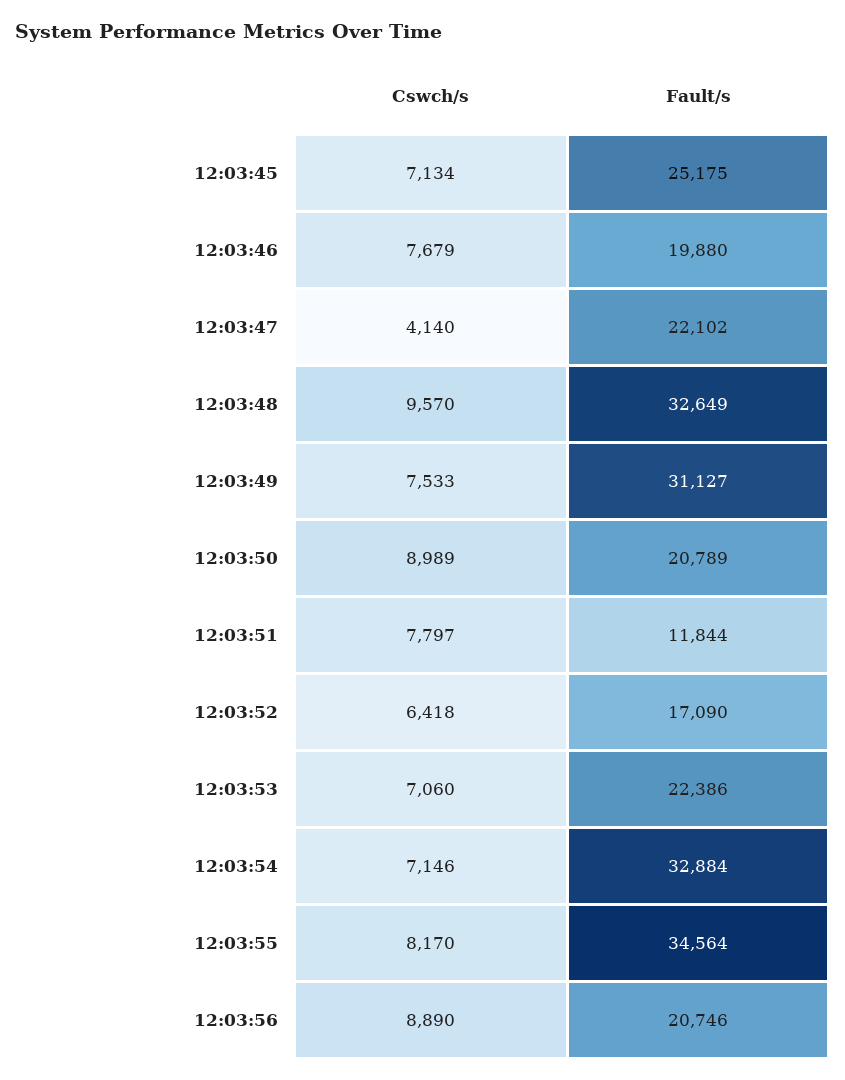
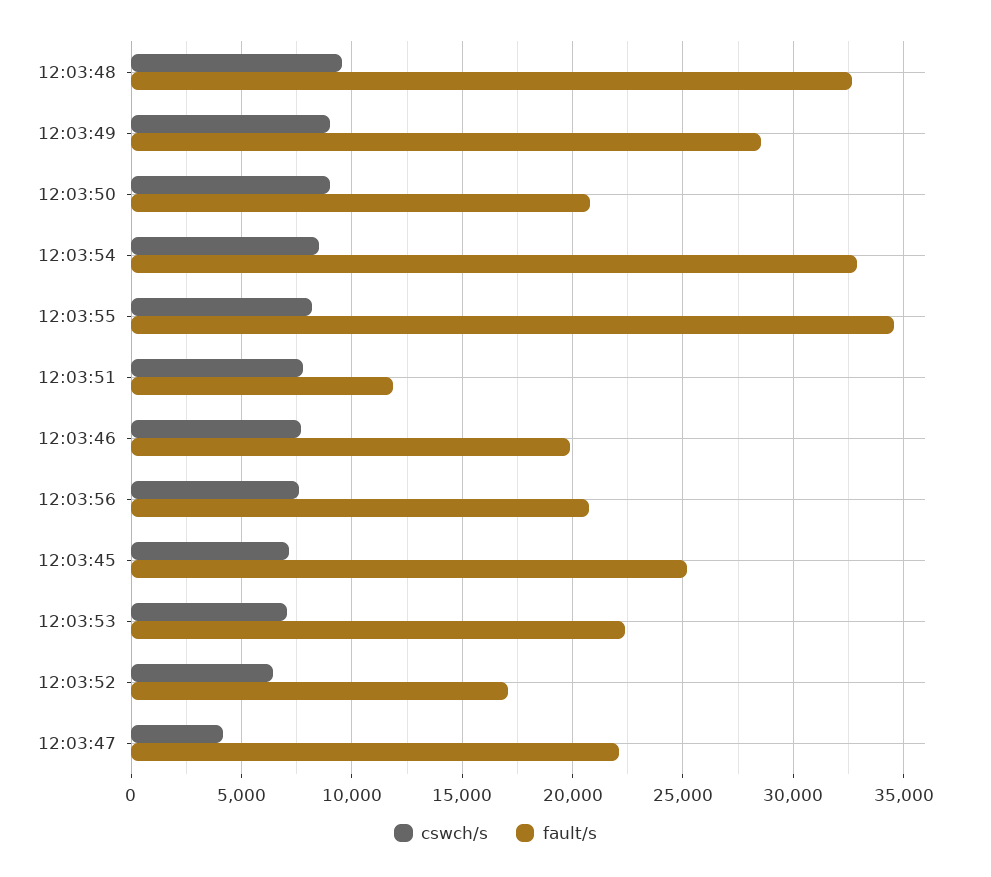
Cswch/s, 12:03:49: 7533 -> 9000
Fault/s, 12:03:49: 31127 -> 28500
Cswch/s, 12:03:54: 7146 -> 8500
Cswch/s, 12:03:56: 8890 -> 7500

